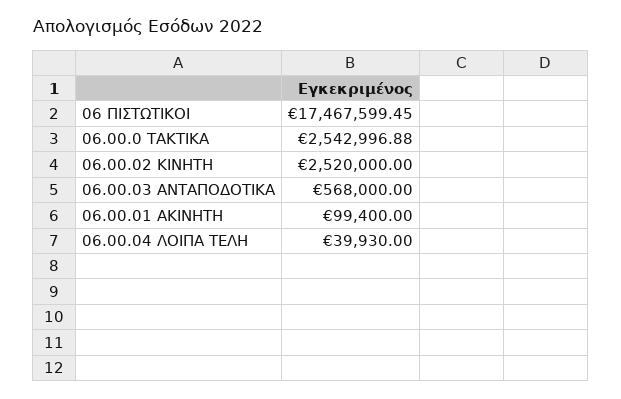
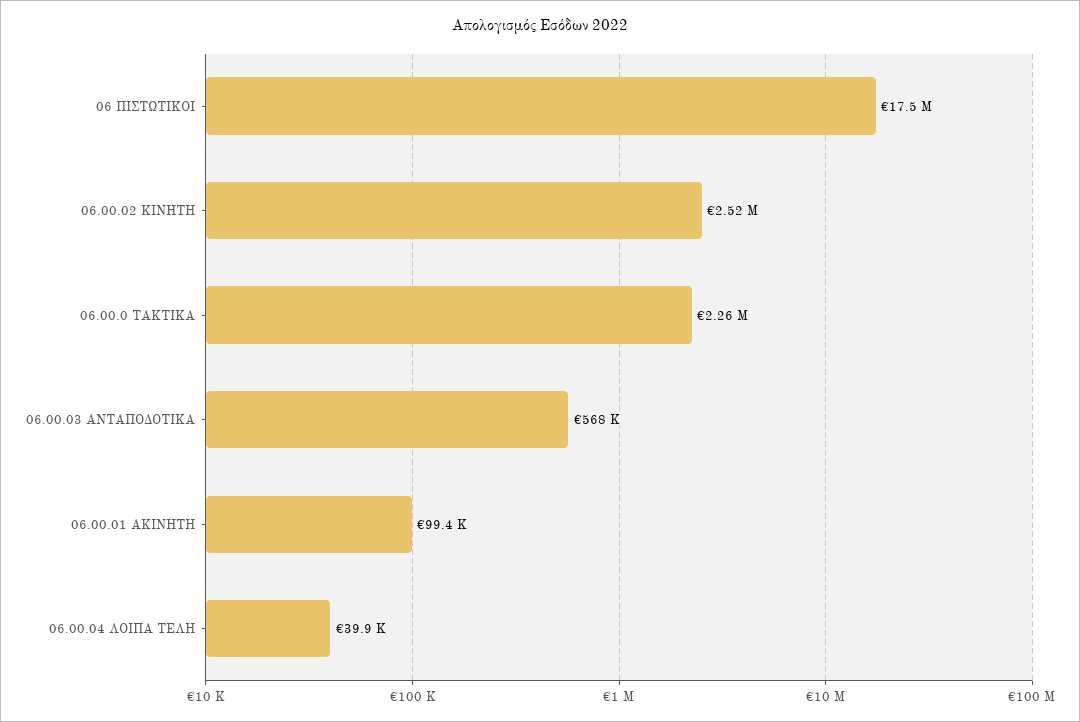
06.00.0 ΤΑΚΤΙΚΑ: 2542996.88 -> 2260000

